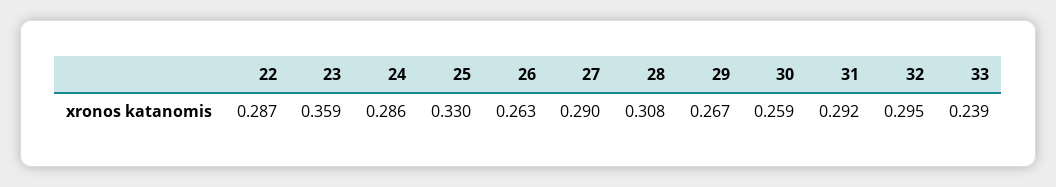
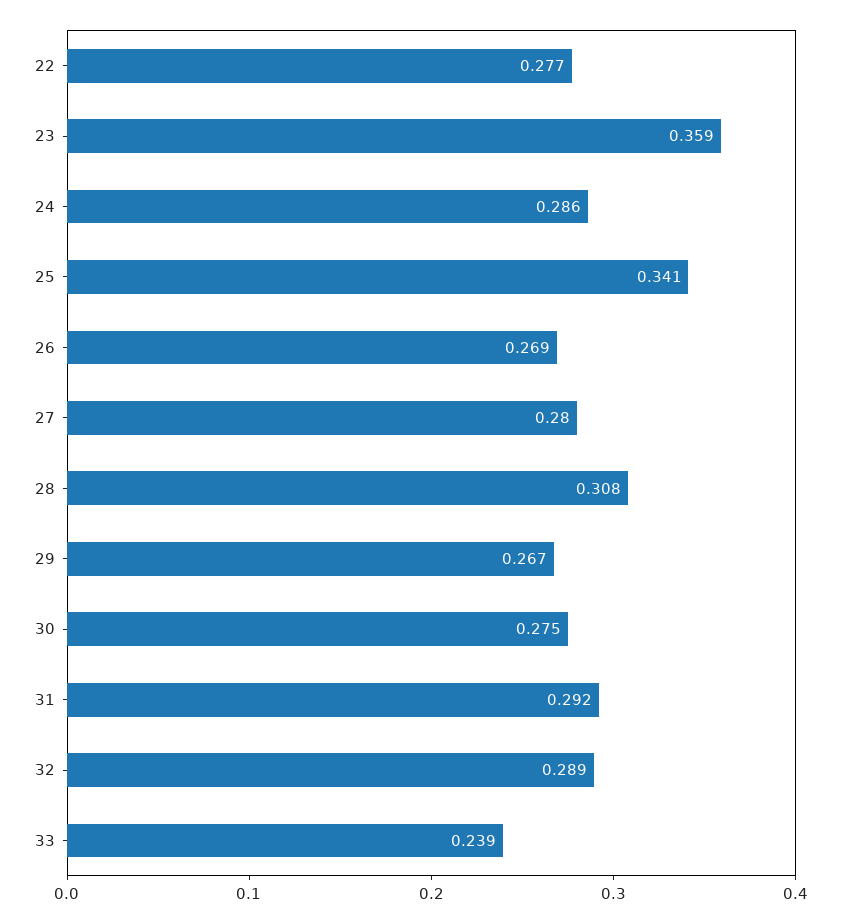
22: 0.287 -> 0.277
25: 0.33 -> 0.341
26: 0.263 -> 0.269
27: 0.29 -> 0.28
30: 0.259 -> 0.275
32: 0.295 -> 0.289

